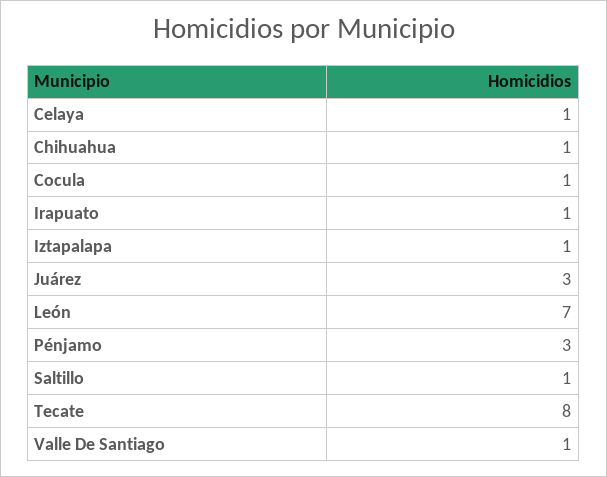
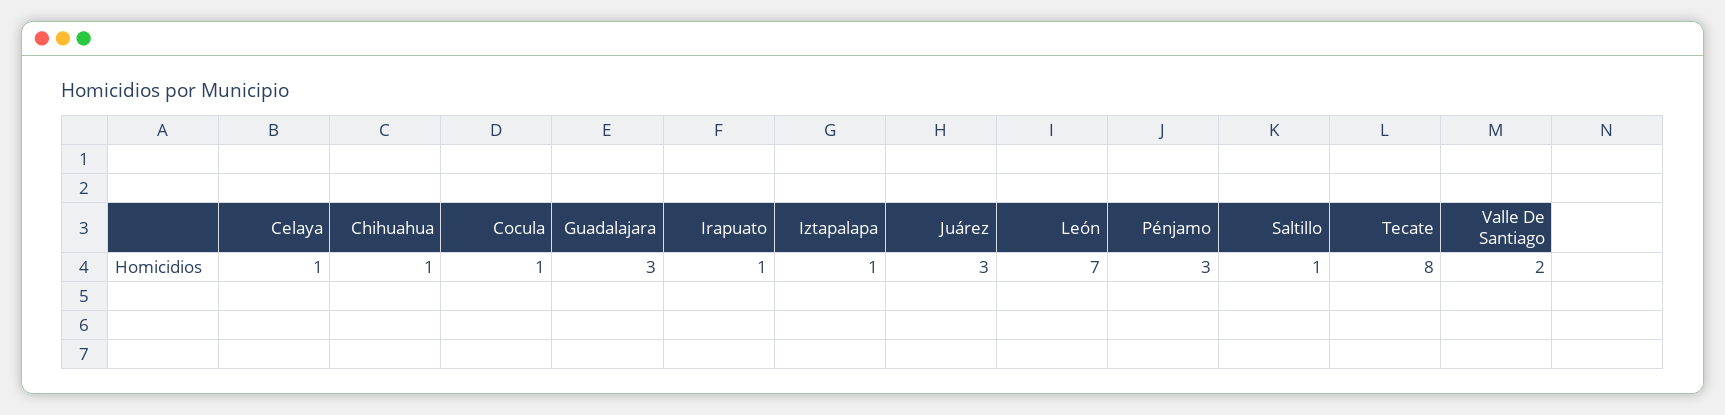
Valle De Santiago: 1 -> 2
Guadalajara: none -> 3

